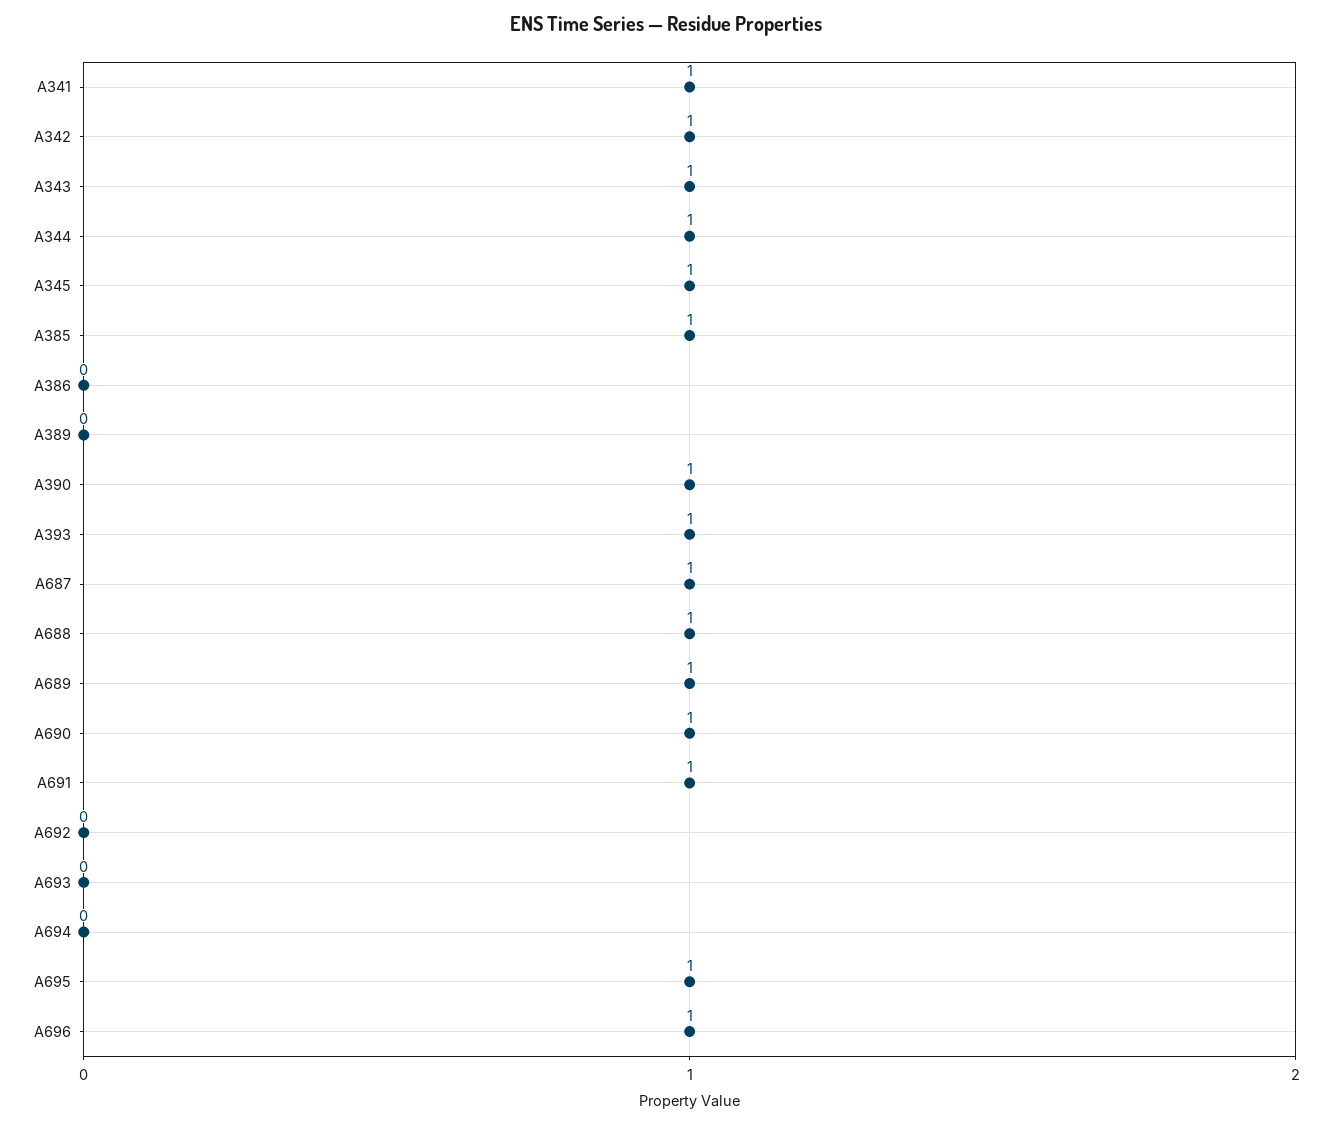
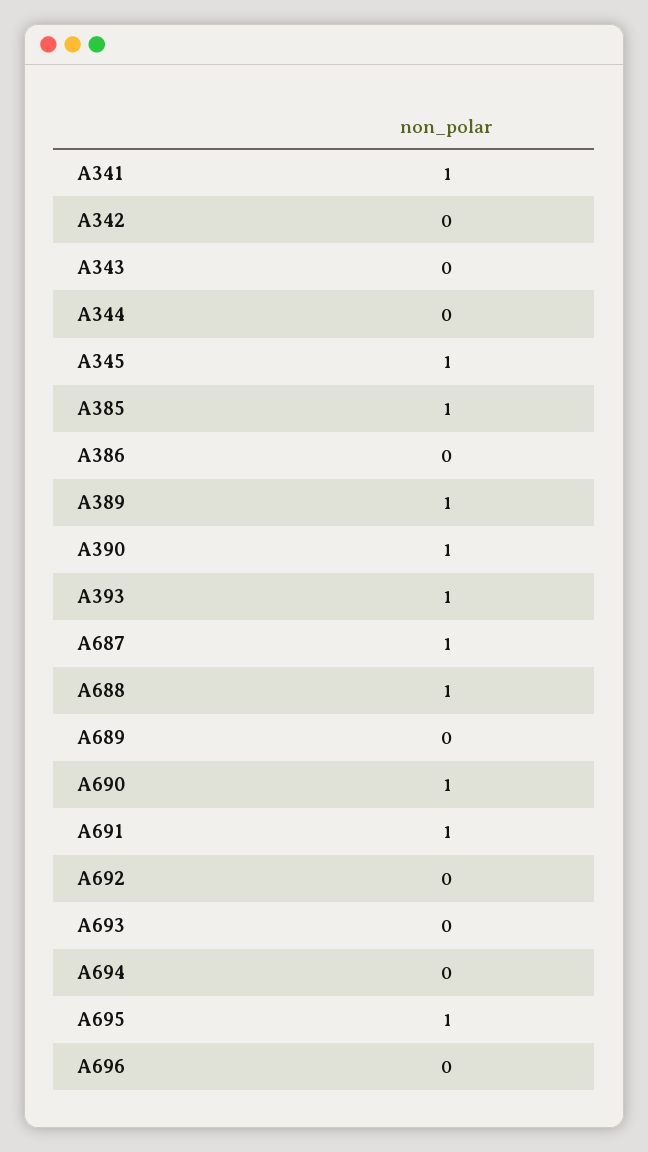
A342: 1 -> 0
A343: 1 -> 0
A344: 1 -> 0
A389: 0 -> 1
A689: 1 -> 0
A696: 1 -> 0

